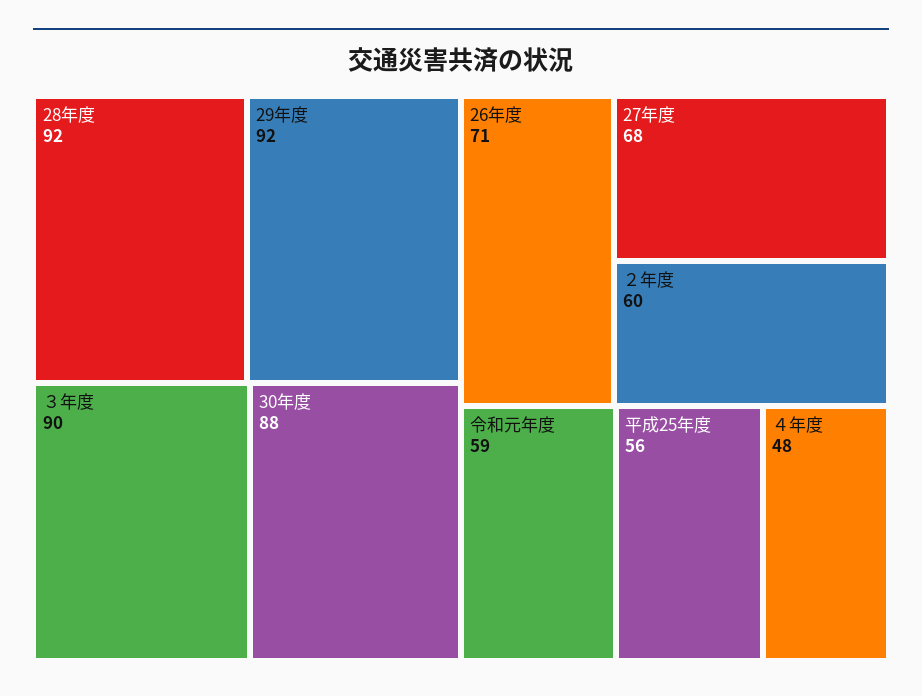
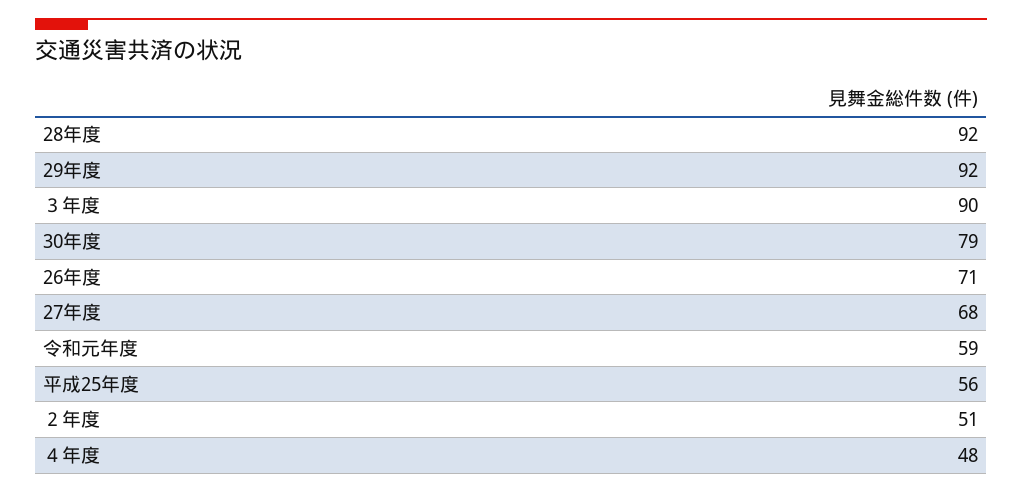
30年度: 88 -> 79
２年度: 60 -> 51

